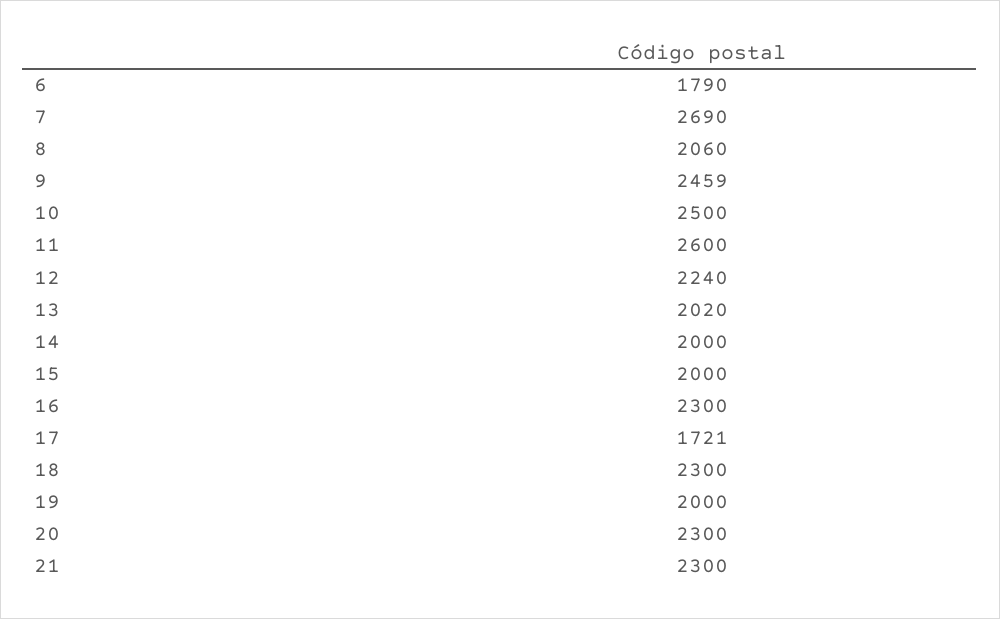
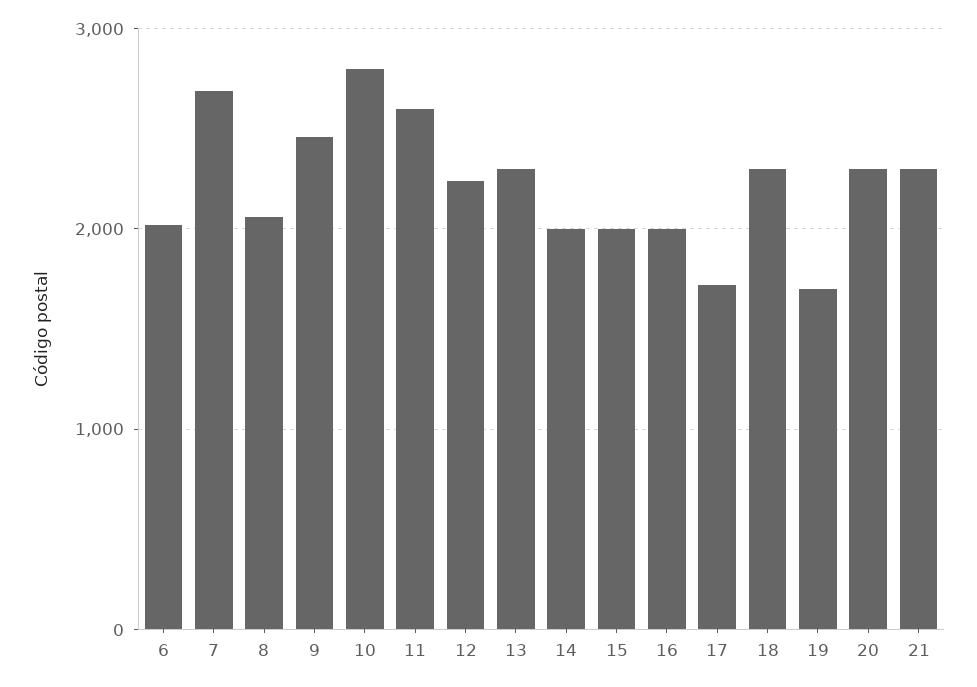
6: 1790 -> 2000
10: 2500 -> 2800
13: 2020 -> 2300
16: 2300 -> 2000
19: 2000 -> 1700

